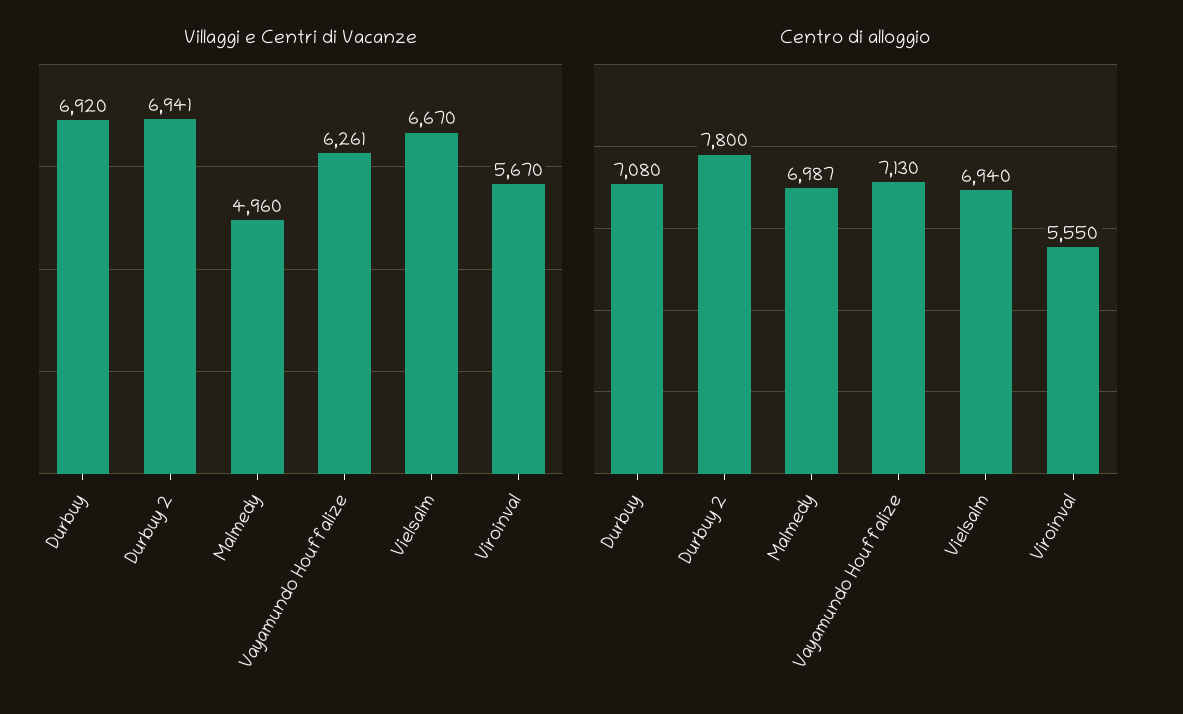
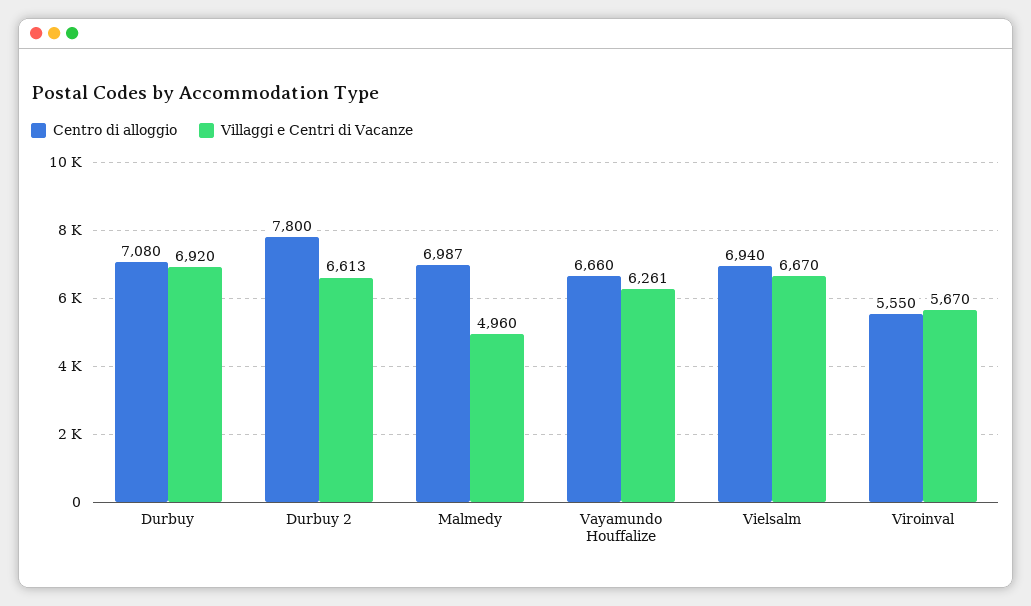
Villaggi e Centri di Vacanze, Durbuy 2: 6941 -> 6613
Centro di alloggio, Vayamundo Houffalize: 7130 -> 6660

